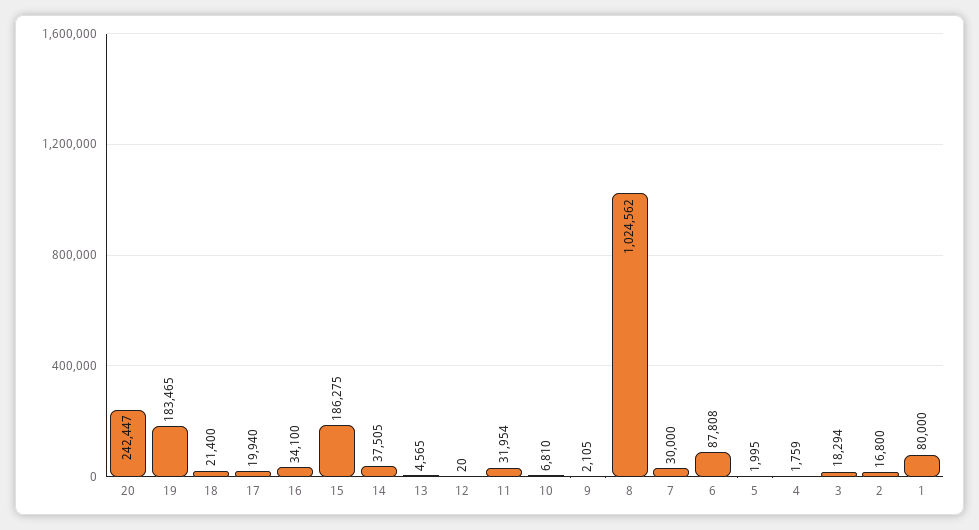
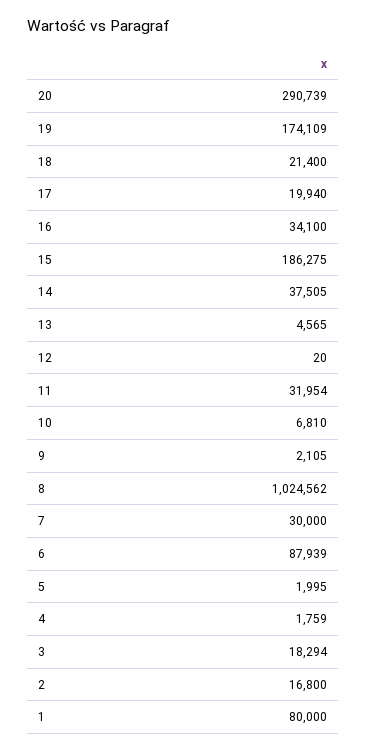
20: 242447 -> 290739
19: 183465 -> 174109
6: 87808 -> 87939

